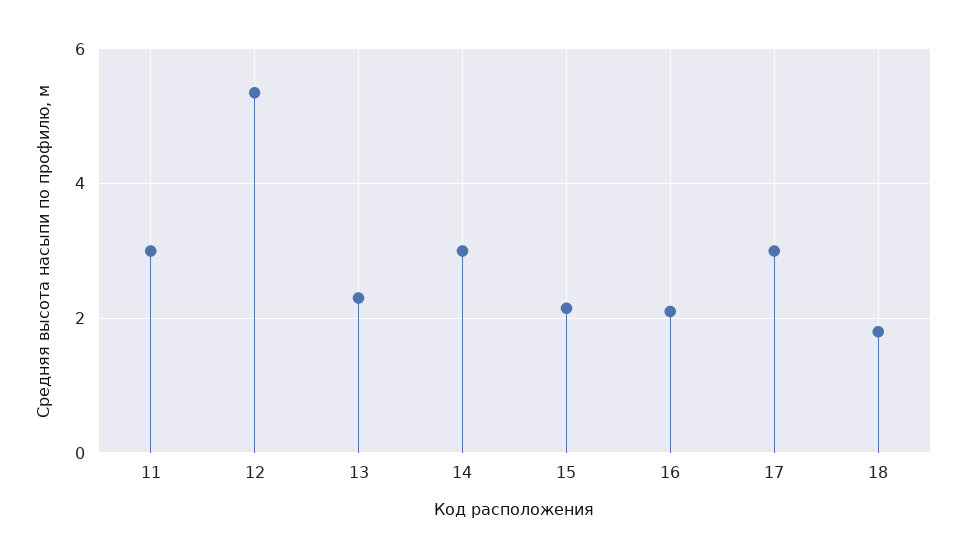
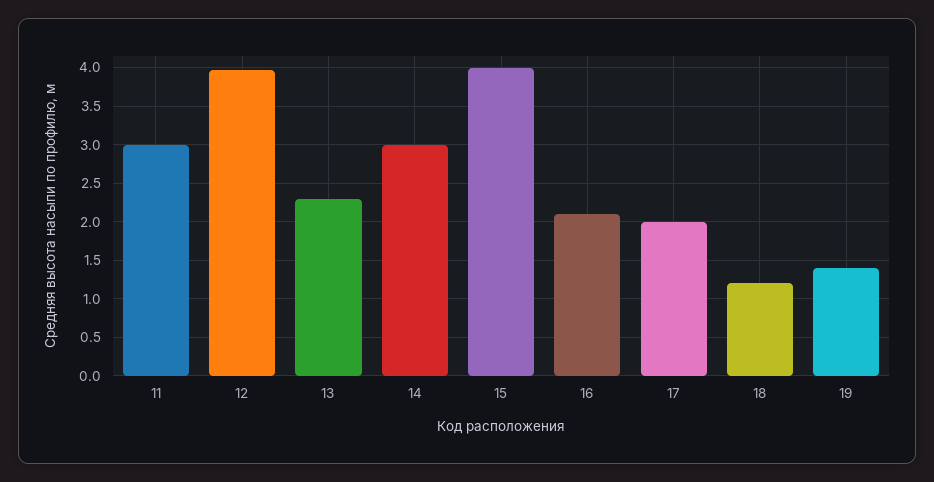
12: 5.4 -> 4
15: 2.2 -> 4
17: 3 -> 2
18: 1.8 -> 1.2
19: none -> 1.4

